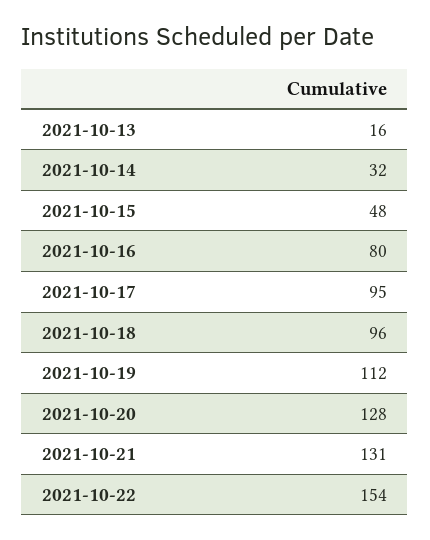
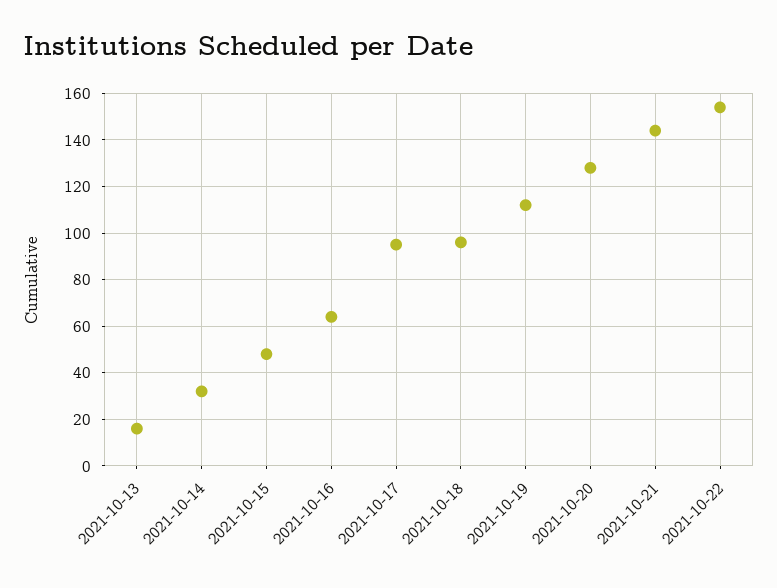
2021-10-16: 80 -> 65
2021-10-21: 131 -> 145

